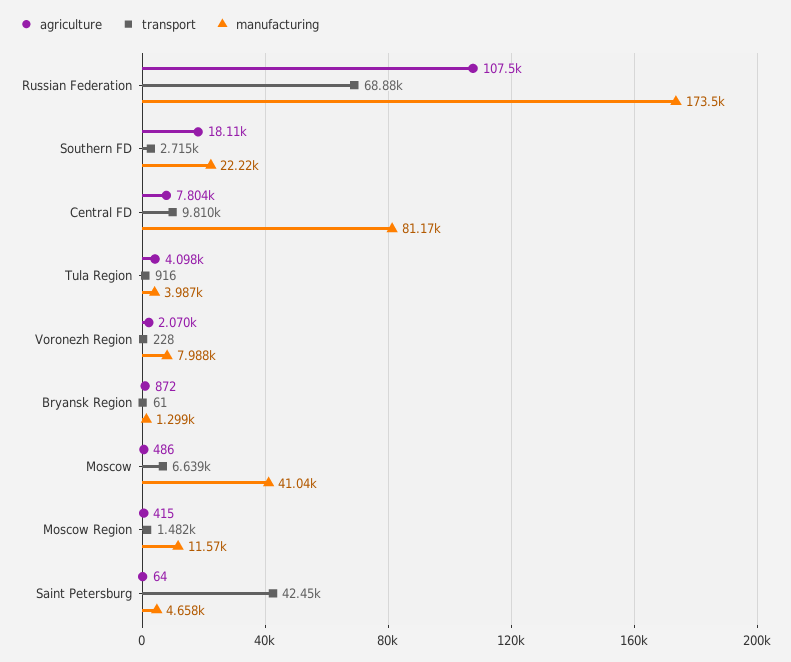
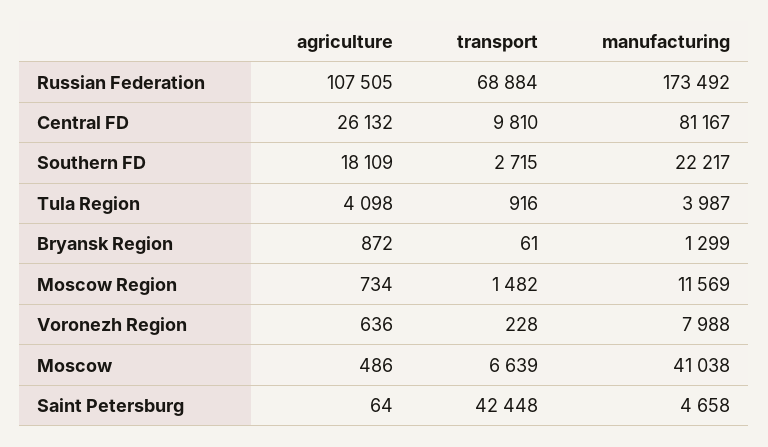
agriculture, Central FD: 7804 -> 26132
agriculture, Voronezh Region: 2070 -> 636
agriculture, Moscow Region: 415 -> 734

